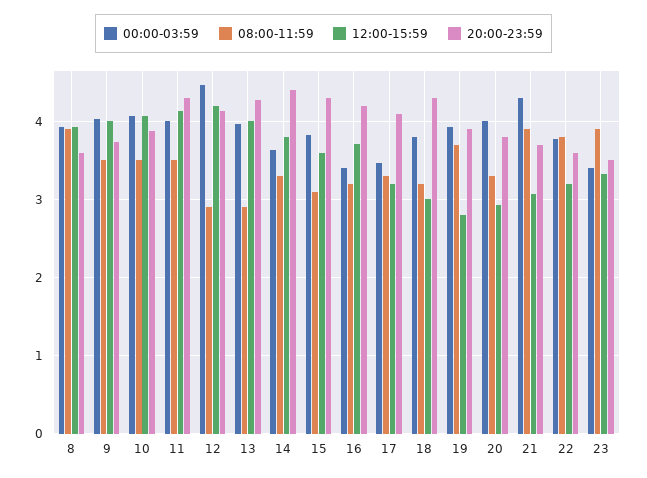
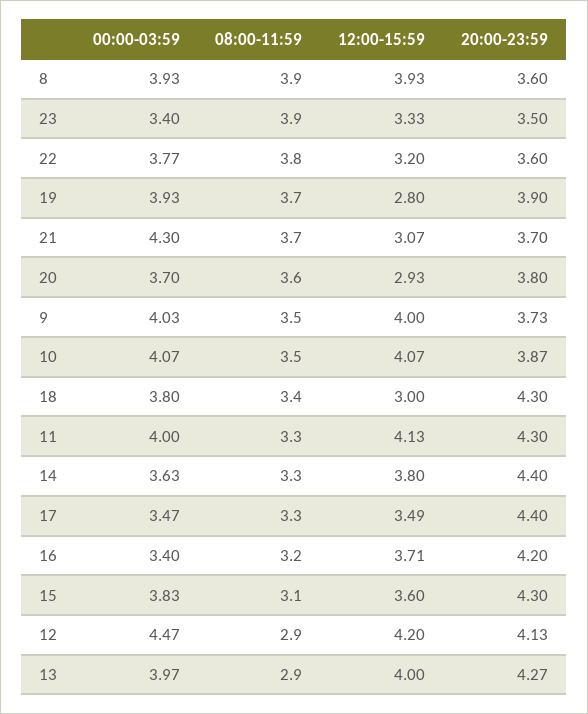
08:00-11:59, 11: 3.5 -> 3.3
12:00-15:59, 17: 3.2 -> 3.49
20:00-23:59, 17: 4.1 -> 4.4
08:00-11:59, 18: 3.2 -> 3.4
00:00-03:59, 20: 4 -> 3.7
08:00-11:59, 20: 3.3 -> 3.6
08:00-11:59, 21: 3.9 -> 3.7

